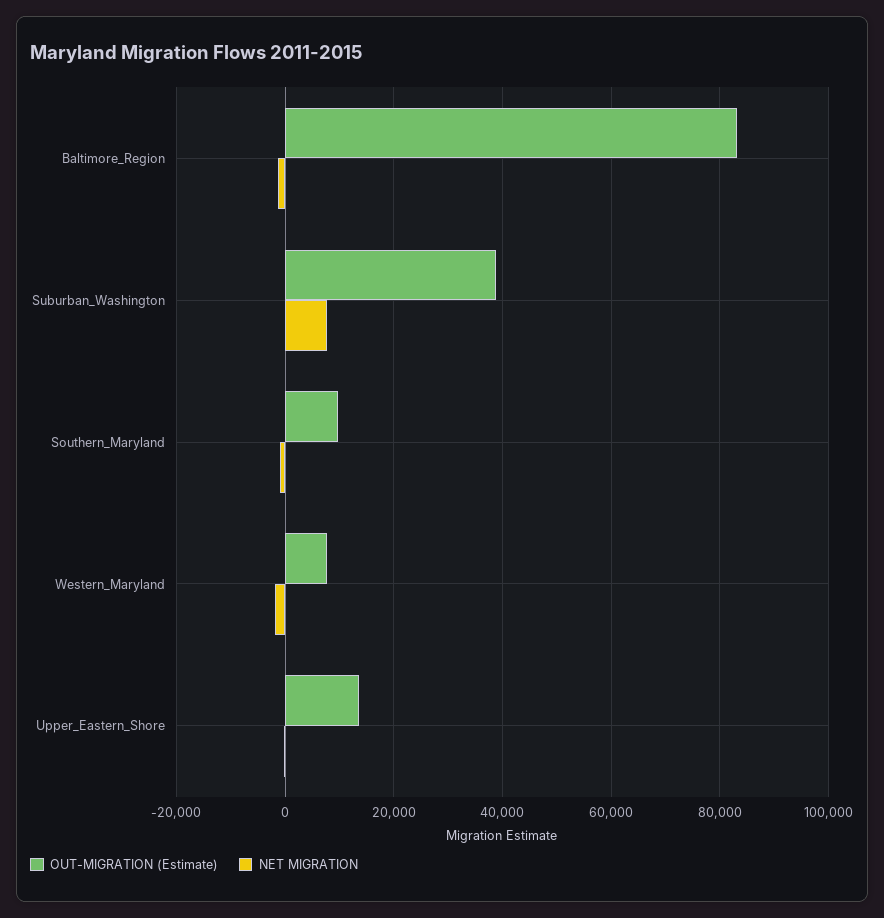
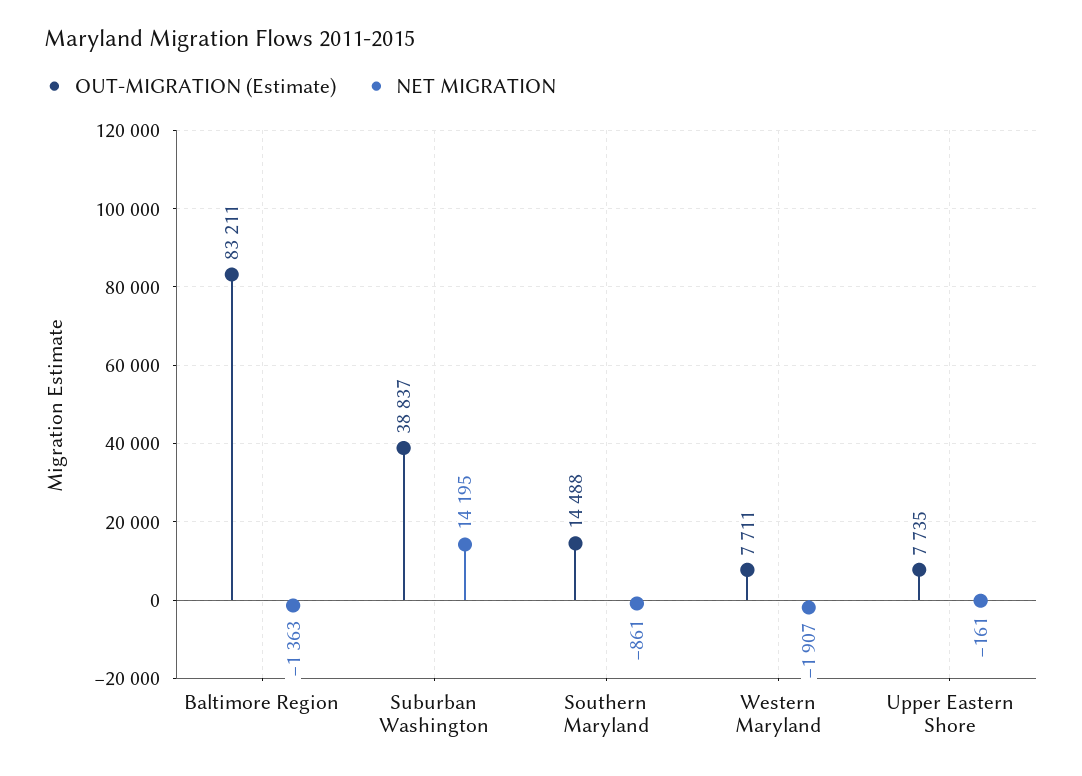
NET MIGRATION, Suburban_Washington: 8000 -> 14195
OUT-MIGRATION (Estimate), Southern_Maryland: 10000 -> 14488
OUT-MIGRATION (Estimate), Upper_Eastern_Shore: 14000 -> 7735

